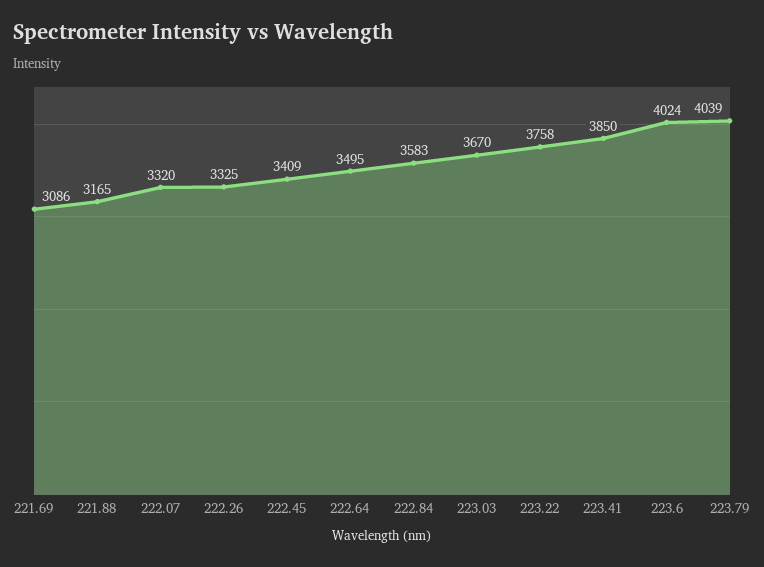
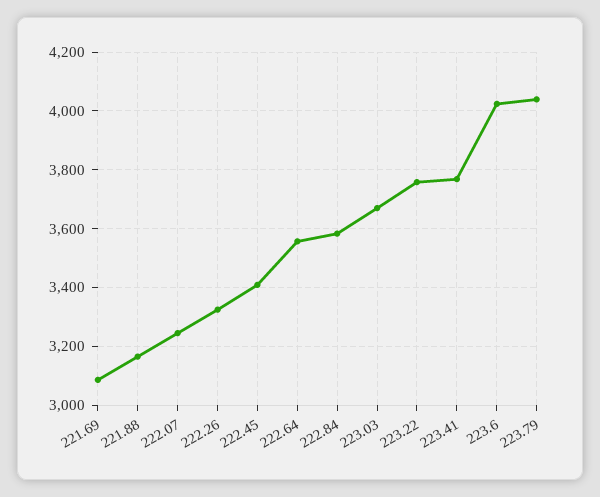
222.07: 3320 -> 3250
222.64: 3495 -> 3550
223.41: 3850 -> 3775

